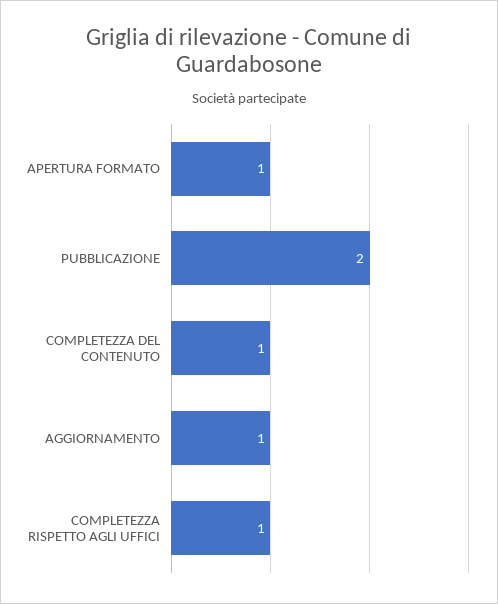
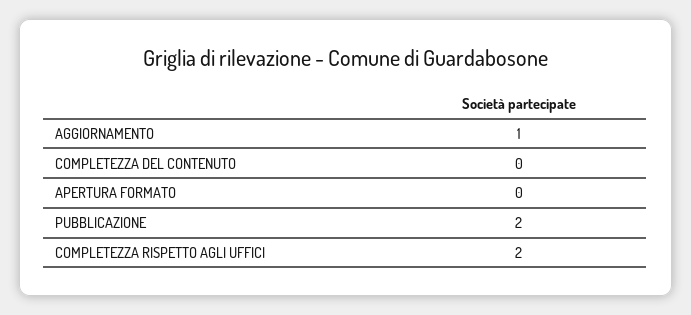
APERTURA FORMATO: 1 -> 0
COMPLETEZZA DEL CONTENUTO: 1 -> 0
COMPLETEZZA RISPETTO AGLI UFFICI: 1 -> 2

